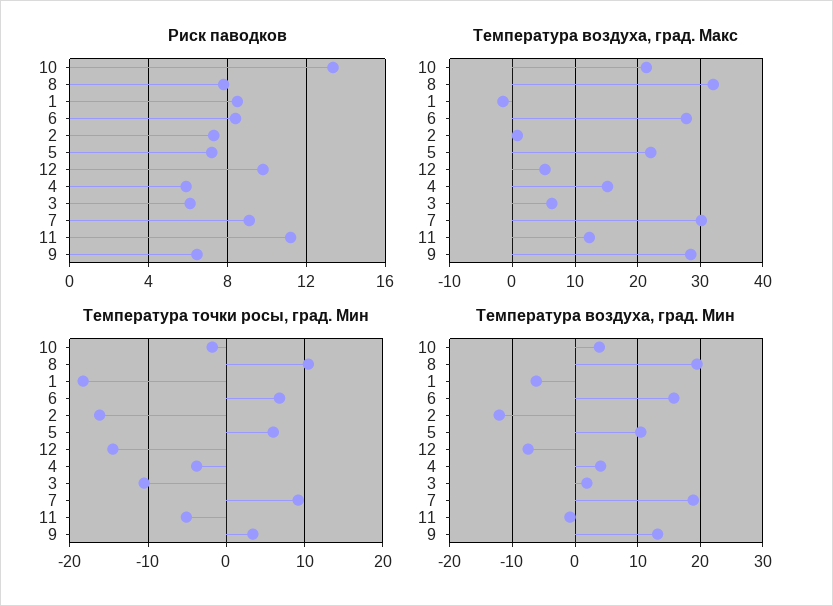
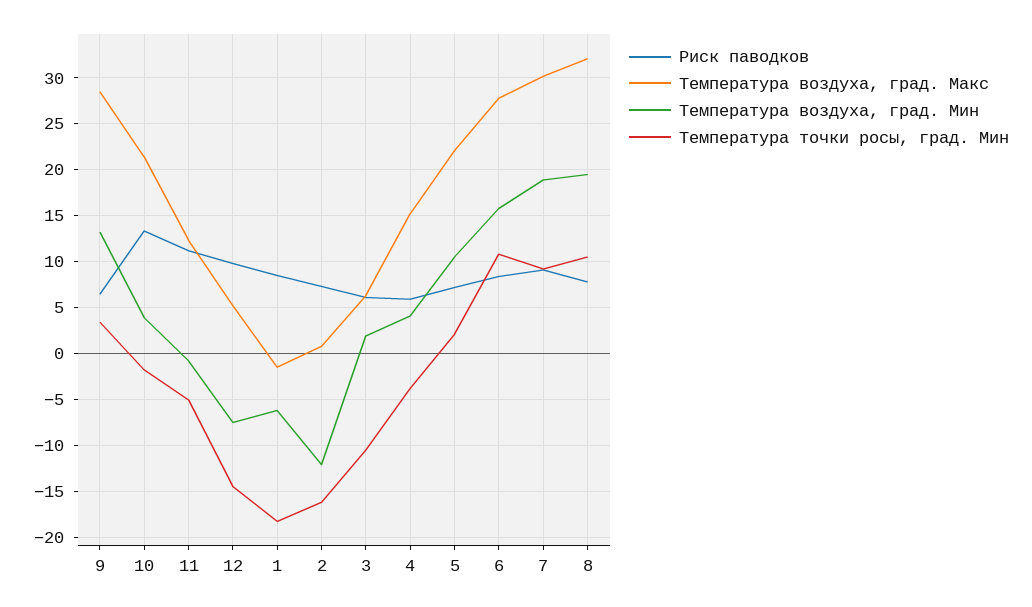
Температура точки росы, град. Мин, 6: 7 -> 11
Температура точки росы, град. Мин, 5: 6 -> 2

